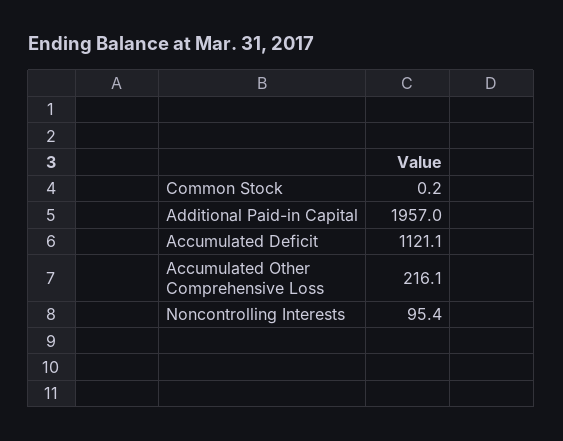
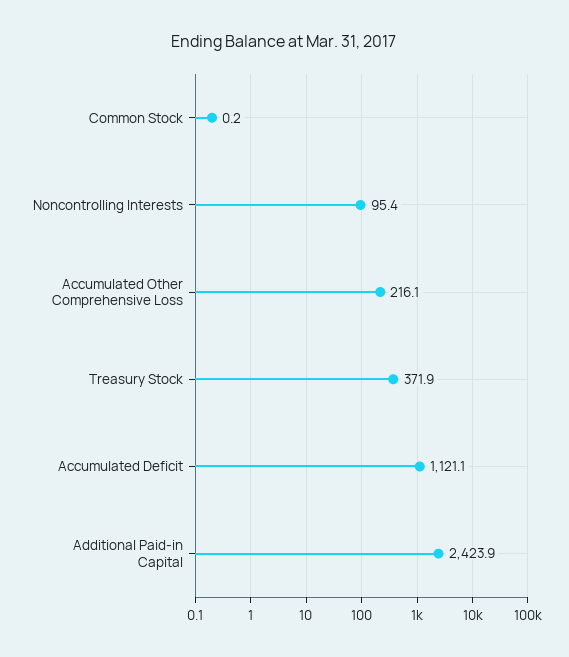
Additional Paid-in Capital: 1957 -> 2423.9
Treasury Stock: none -> 371.9

